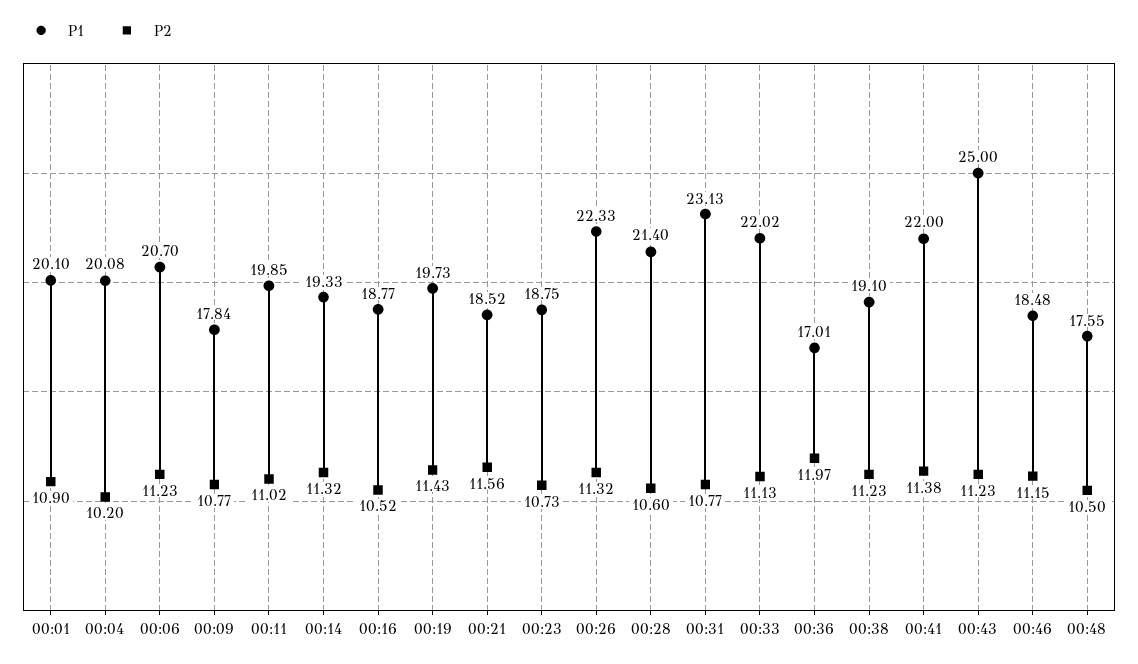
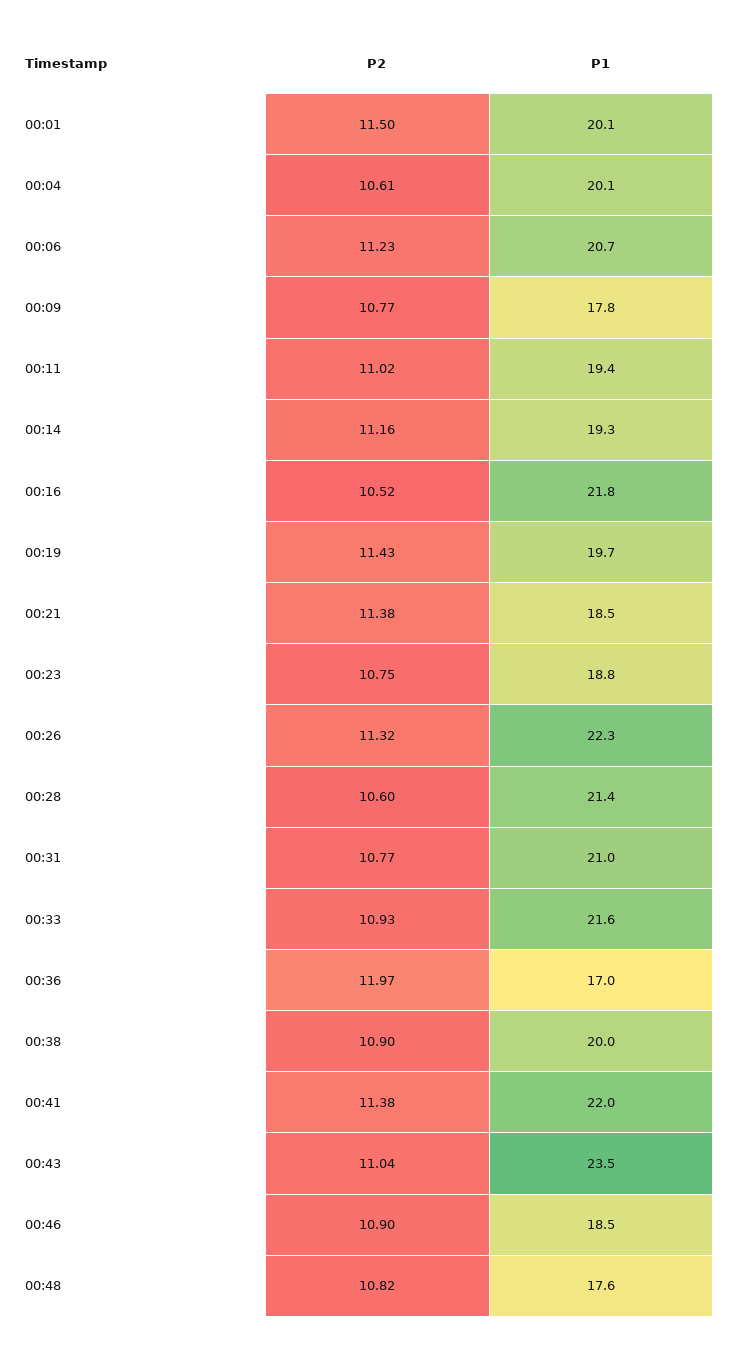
P2, 00:01: 10.9 -> 11.5
P2, 00:04: 10.2 -> 10.61
P1, 00:11: 19.85 -> 19.4
P2, 00:14: 11.32 -> 11.16
P1, 00:16: 18.77 -> 21.8
P2, 00:21: 11.56 -> 11.38
P2, 00:23: 10.73 -> 10.75
P1, 00:31: 23.13 -> 21
P1, 00:33: 22.02 -> 21.6
P2, 00:33: 11.13 -> 10.93
P1, 00:38: 19.1 -> 20
P2, 00:38: 11.23 -> 10.9
P1, 00:43: 25 -> 23.5
P2, 00:43: 11.23 -> 11.04
P2, 00:46: 11.15 -> 10.9
P2, 00:48: 10.5 -> 10.82

